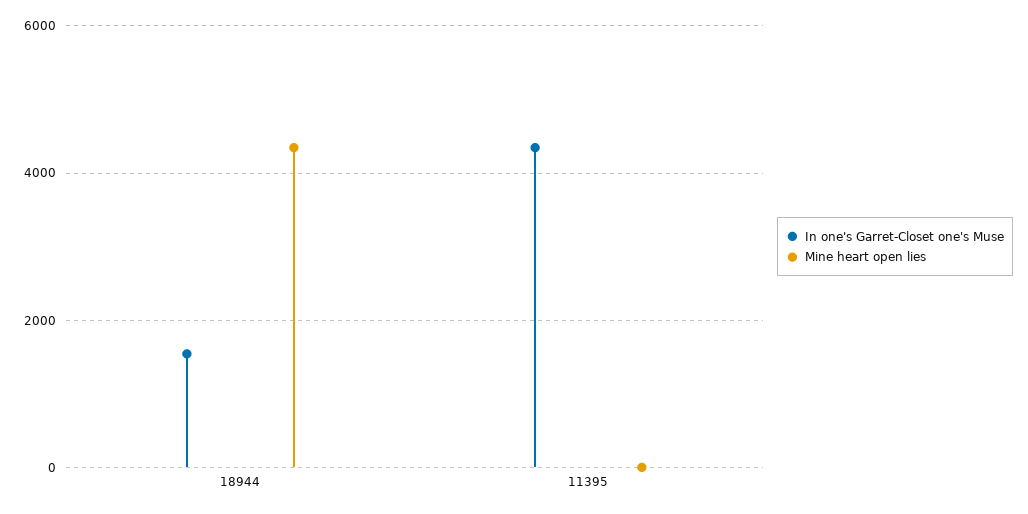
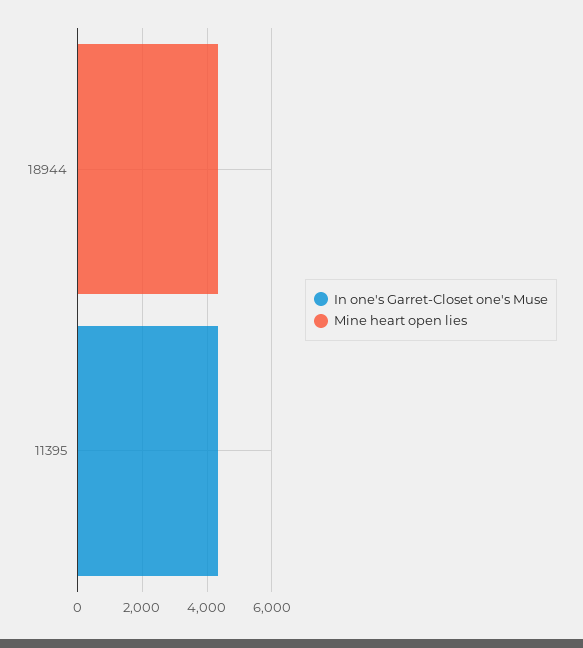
In one's Garret-Closet one's Muse, 18944: 1600 -> 0

